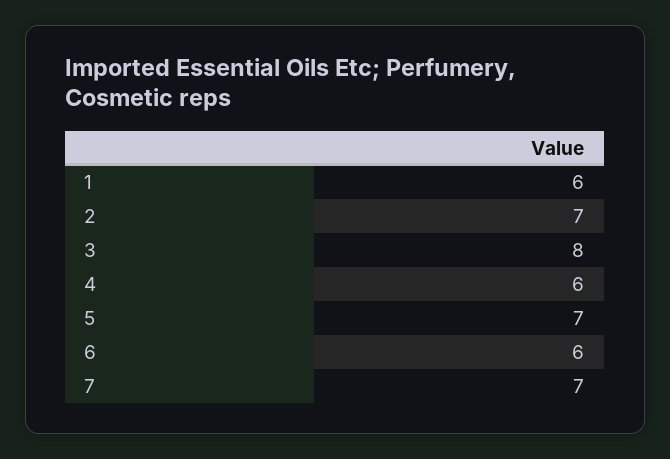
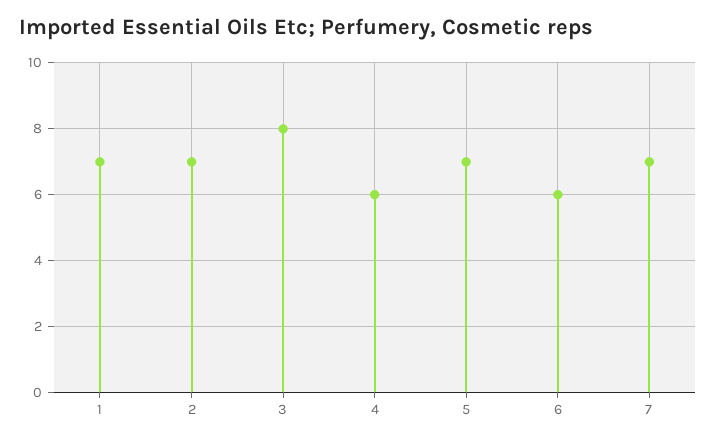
1: 6 -> 7

